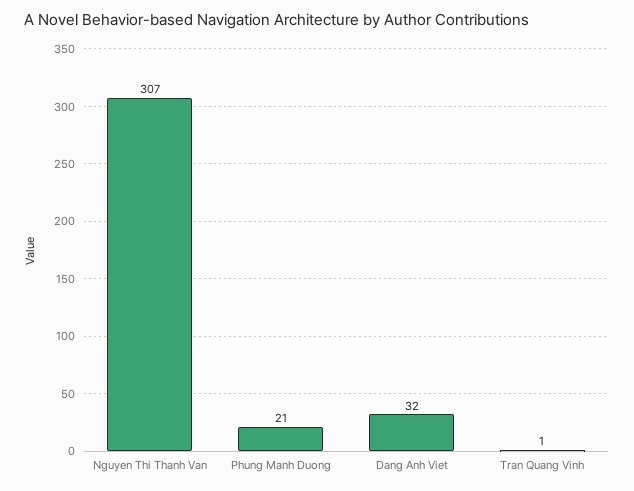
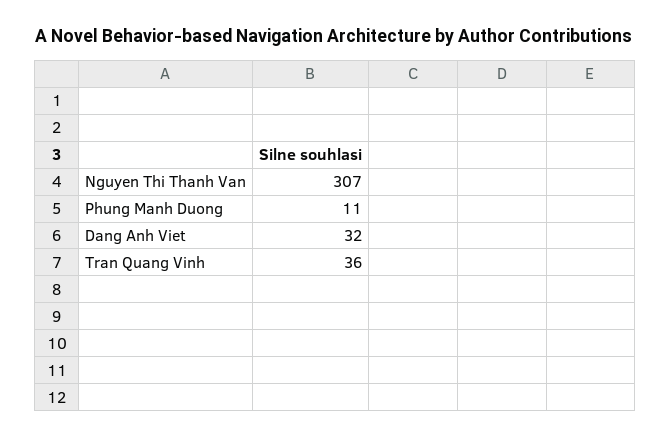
Phung Manh Duong: 21 -> 11
Tran Quang Vinh: 1 -> 36

